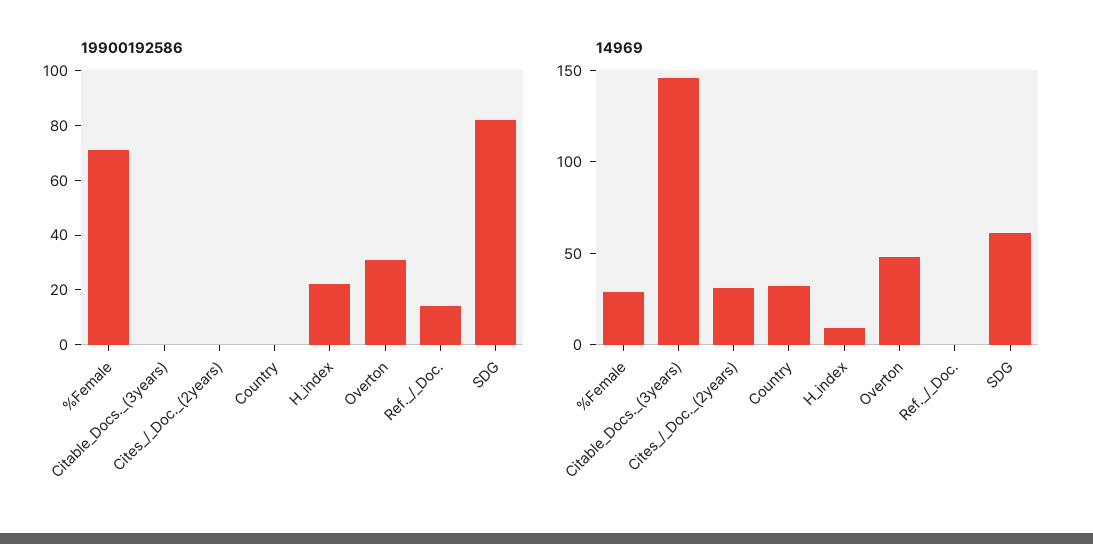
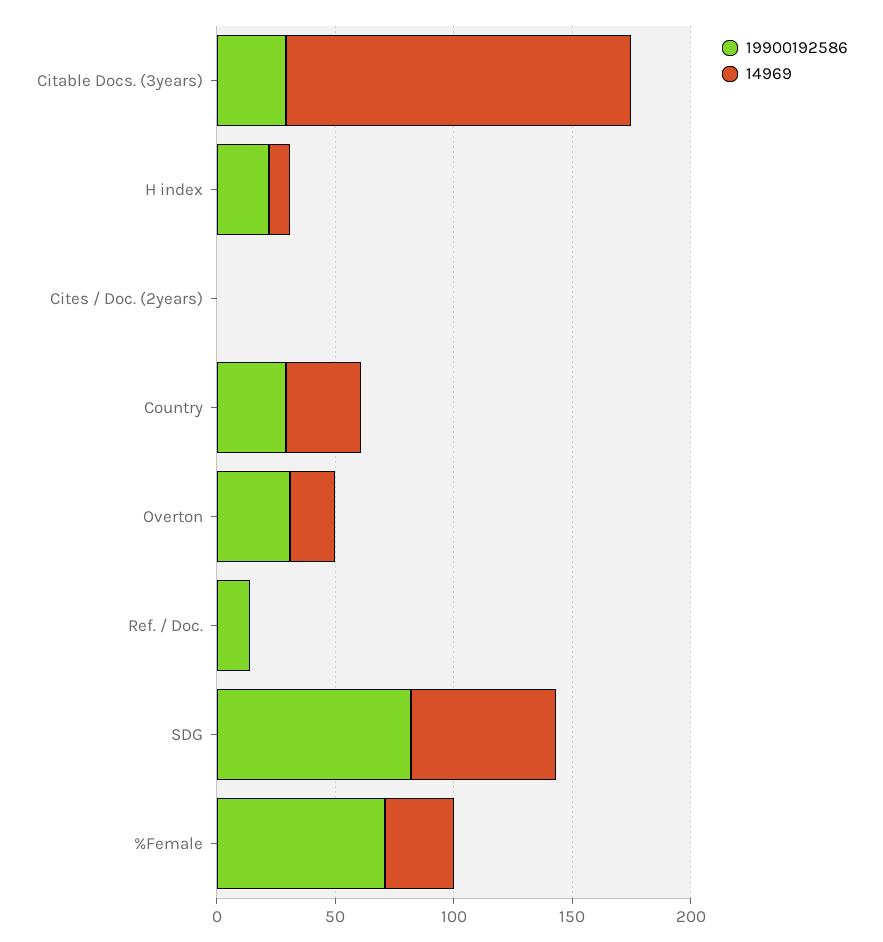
19900192586, Citable_Docs._(3years): 0 -> 30
19900192586, Country: 0 -> 30
14969, Cites_/_Doc._(2years): 30 -> 0
14969, Overton: 50 -> 20

